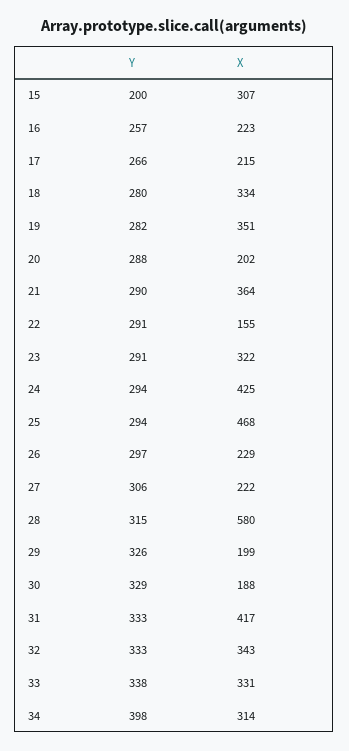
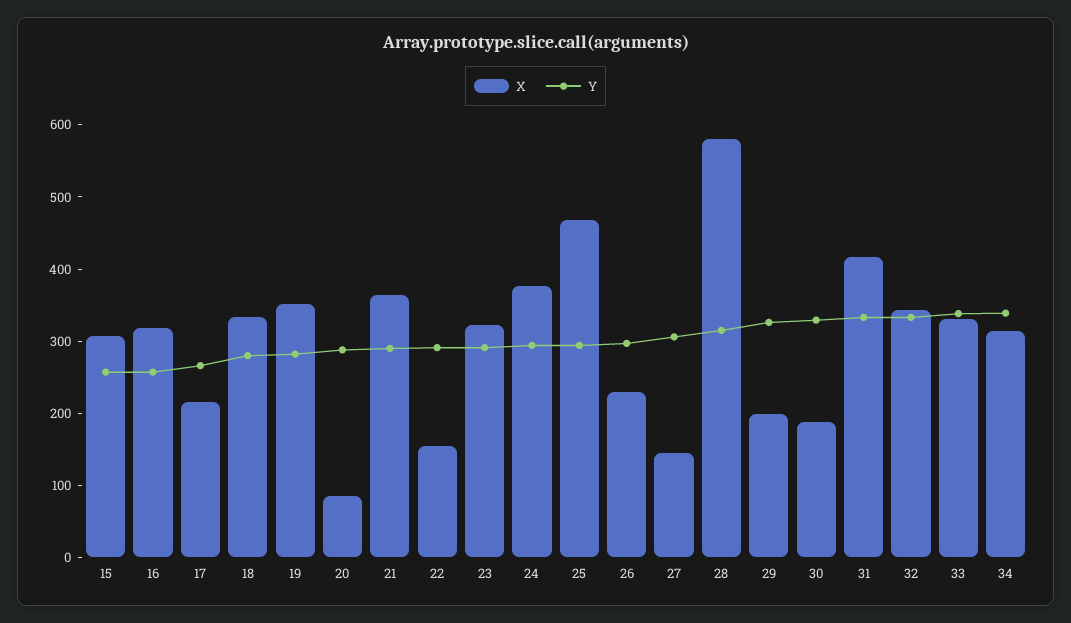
Y, 15: 200 -> 260
X, 16: 223 -> 320
X, 20: 202 -> 80
X, 24: 425 -> 380
X, 27: 222 -> 140
Y, 34: 398 -> 340

